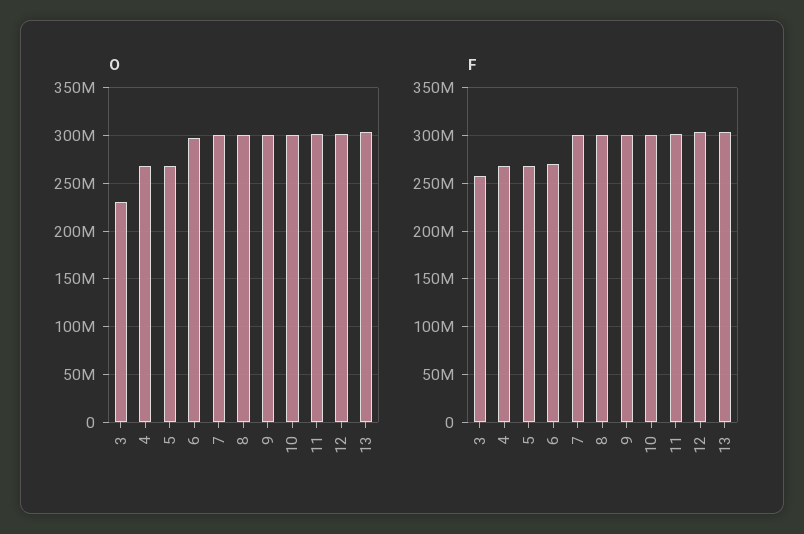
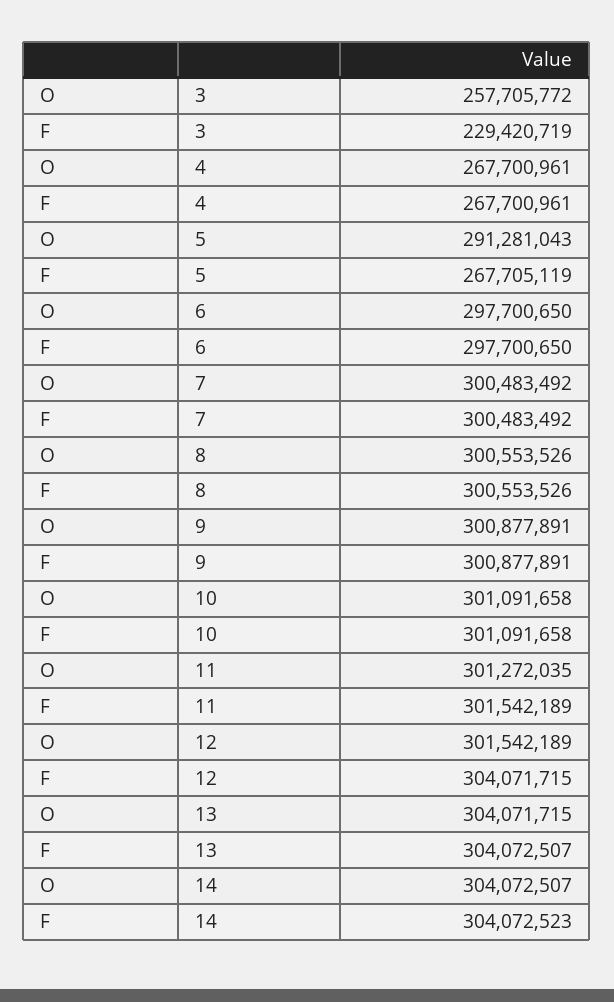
O, 3: 230000000 -> 257705772
O, 5: 270000000 -> 291281043
F, 3: 260000000 -> 229420719
F, 6: 270000000 -> 297700650
O, 14: none -> 304072507
F, 14: none -> 304072523

